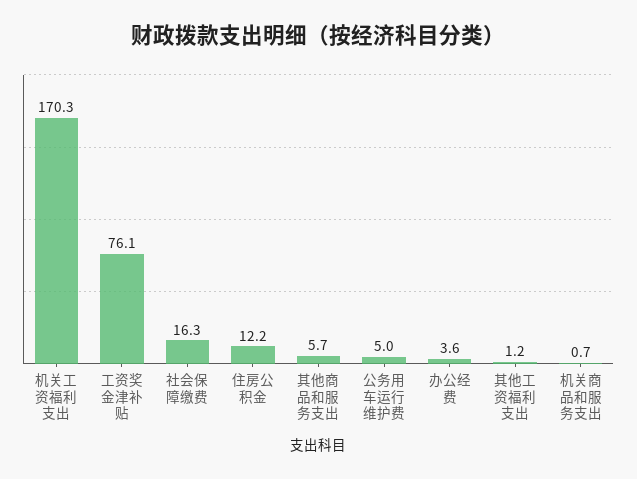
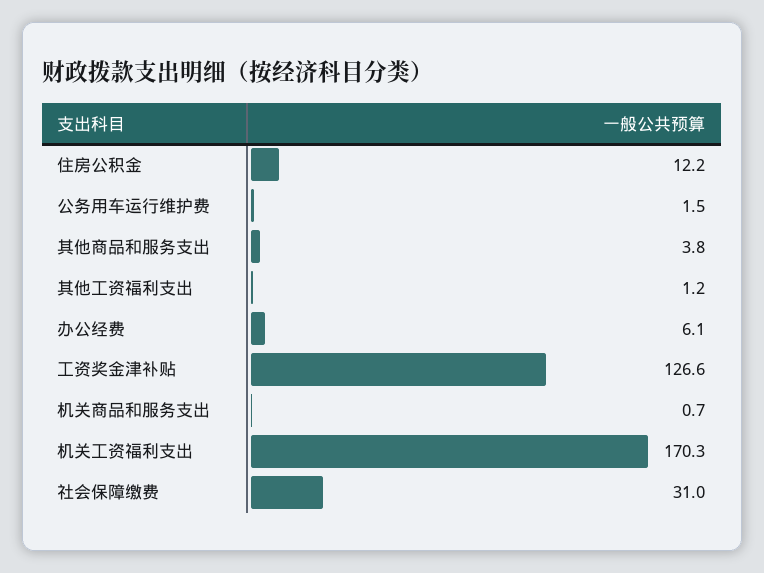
工资奖金津补贴: 76.1 -> 126.6
社会保障缴费: 16.3 -> 31
其他商品和服务支出: 5.7 -> 3.8
公务用车运行维护费: 5 -> 1.5
办公经费: 3.6 -> 6.1

